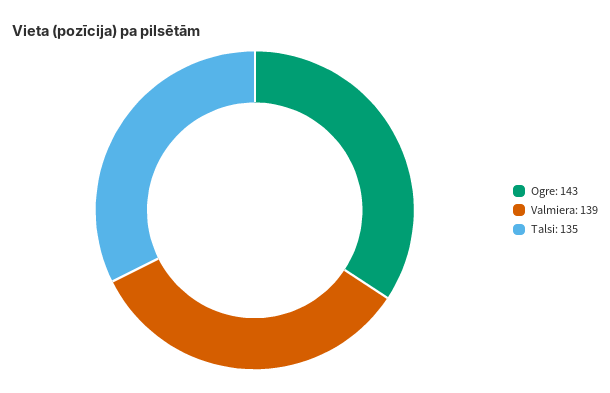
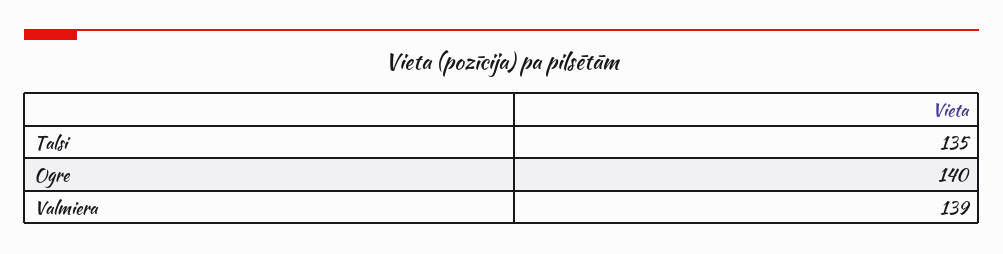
Ogre: 143 -> 140

